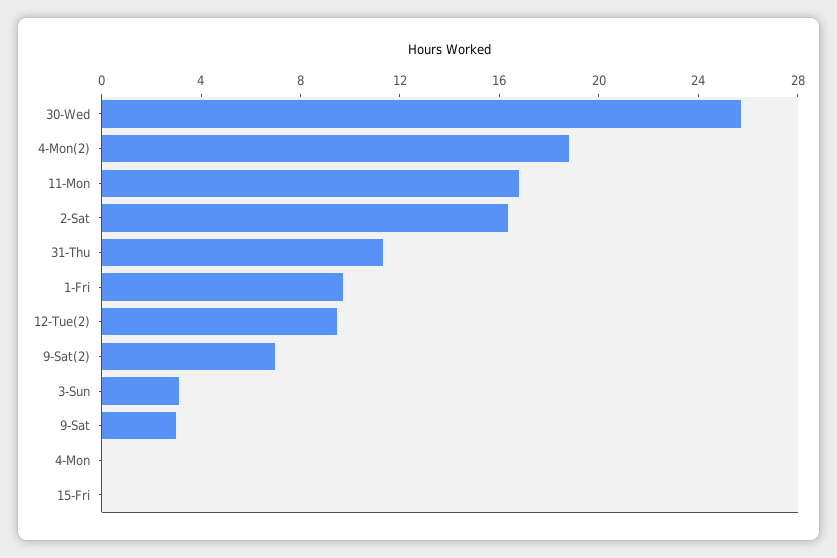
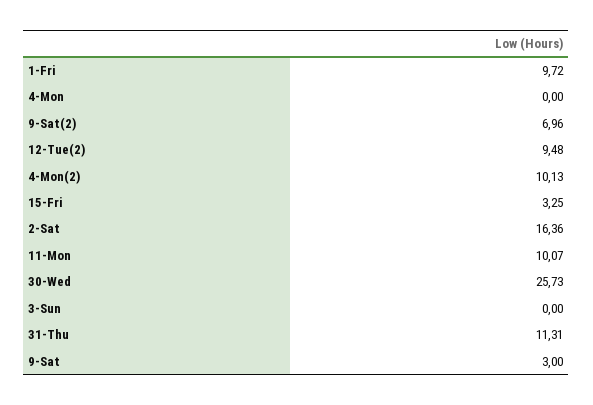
4-Mon(2): 19 -> 10.13
11-Mon: 17 -> 10.07
3-Sun: 3 -> 0
15-Fri: 0 -> 3.25

